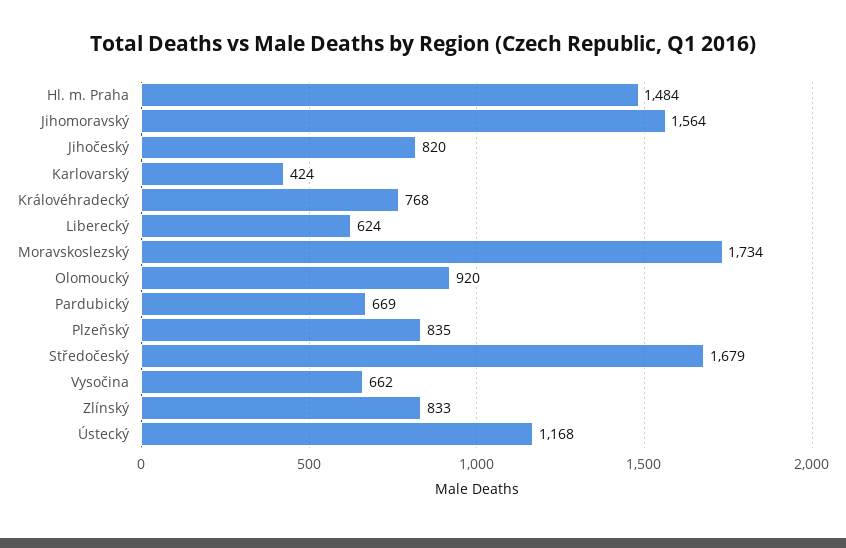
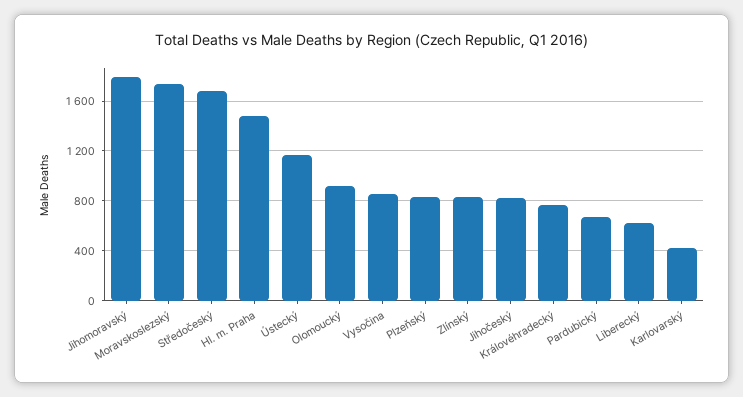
Jihomoravský: 1564 -> 1800
Vysočina: 662 -> 850

